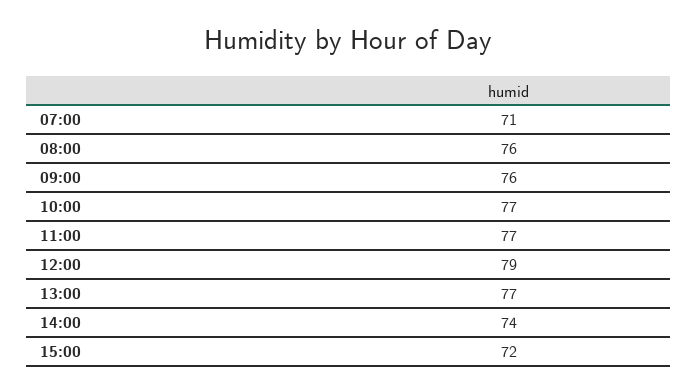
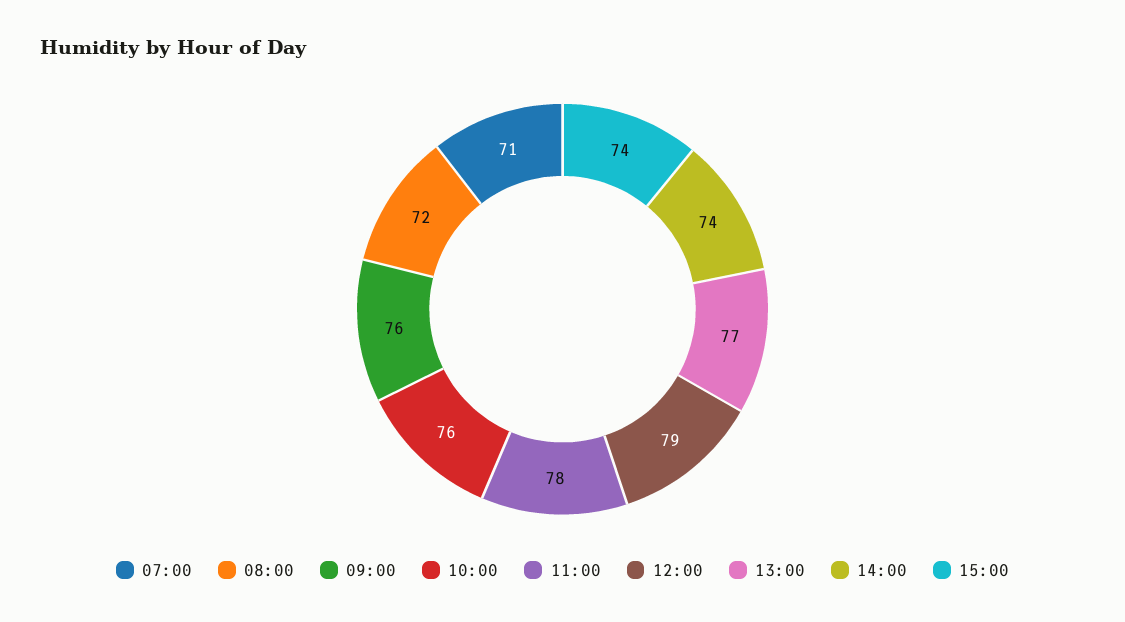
08:00: 76 -> 72
10:00: 77 -> 76
11:00: 77 -> 78
15:00: 72 -> 74

